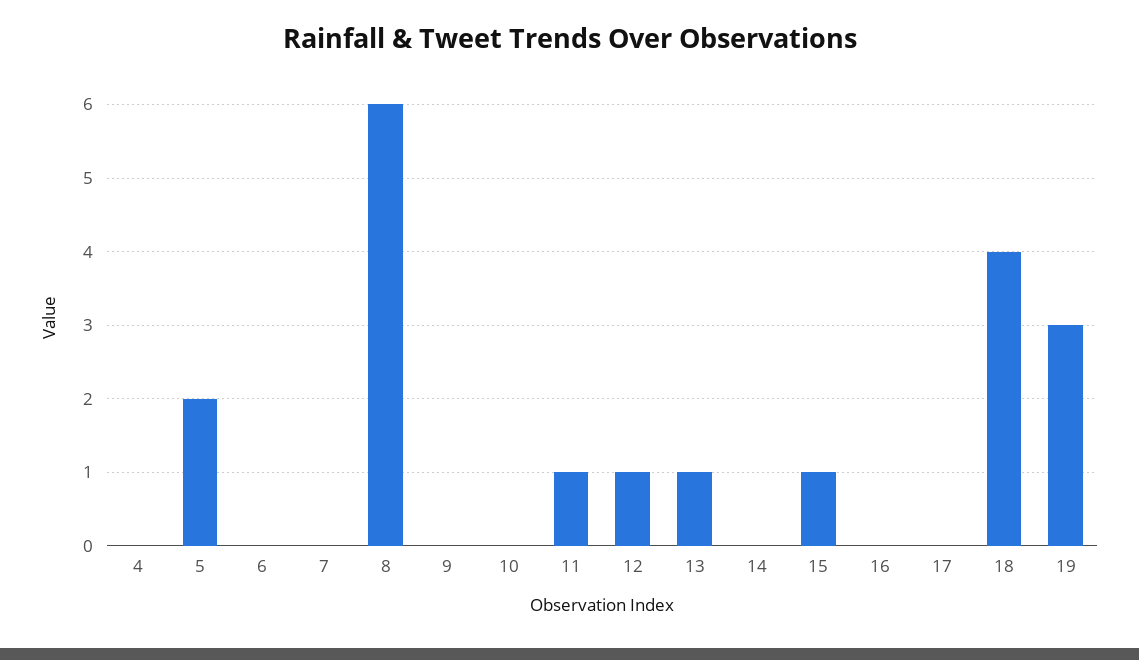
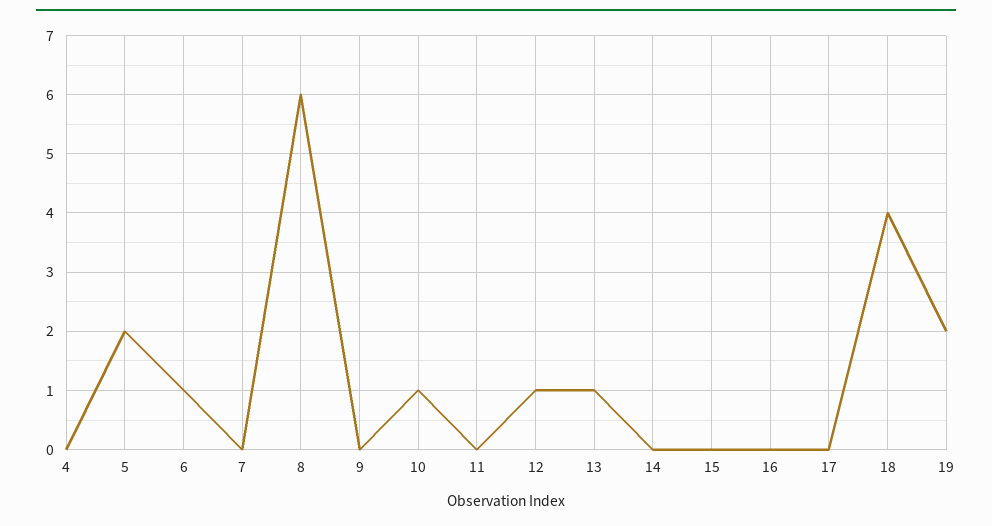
6: 0 -> 1
10: 0 -> 1
11: 1 -> 0
15: 1 -> 0
19: 3 -> 2

